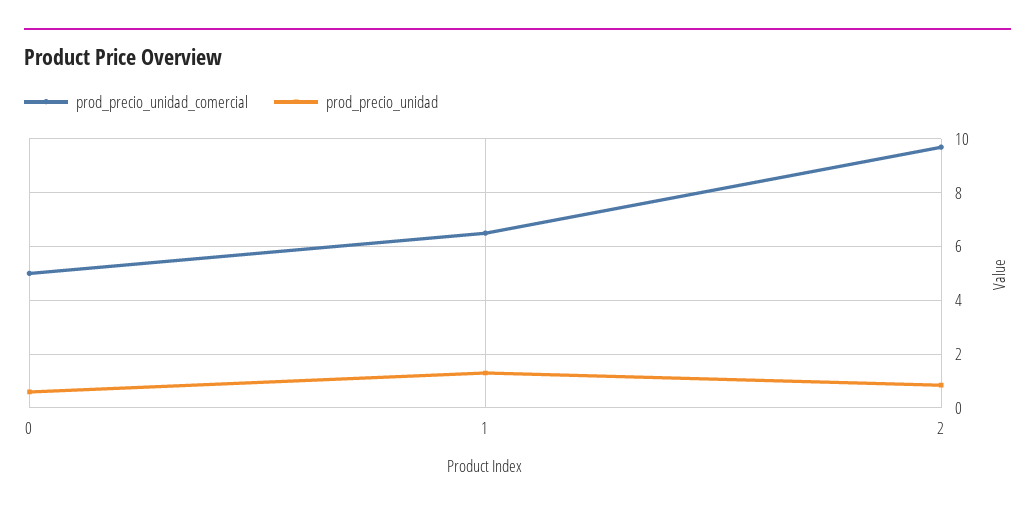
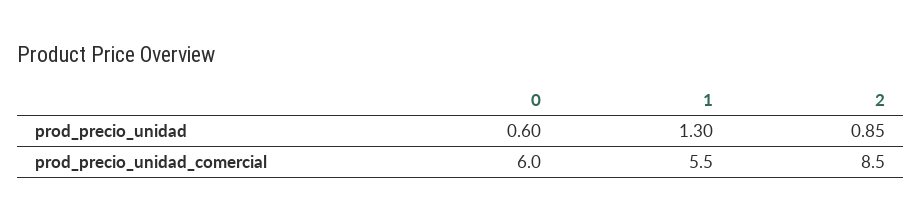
prod_precio_unidad_comercial, 0: 5 -> 6
prod_precio_unidad_comercial, 1: 6.5 -> 5.5
prod_precio_unidad_comercial, 2: 9.75 -> 8.5

